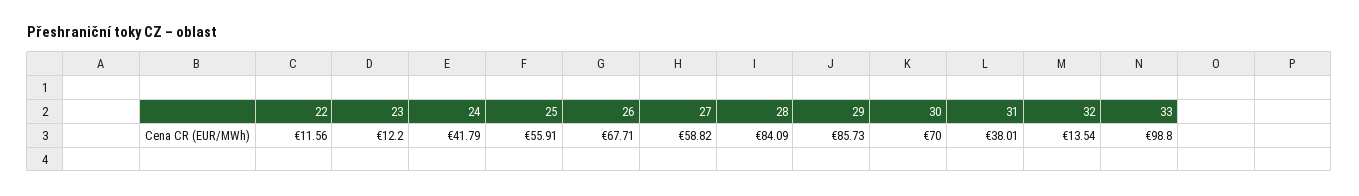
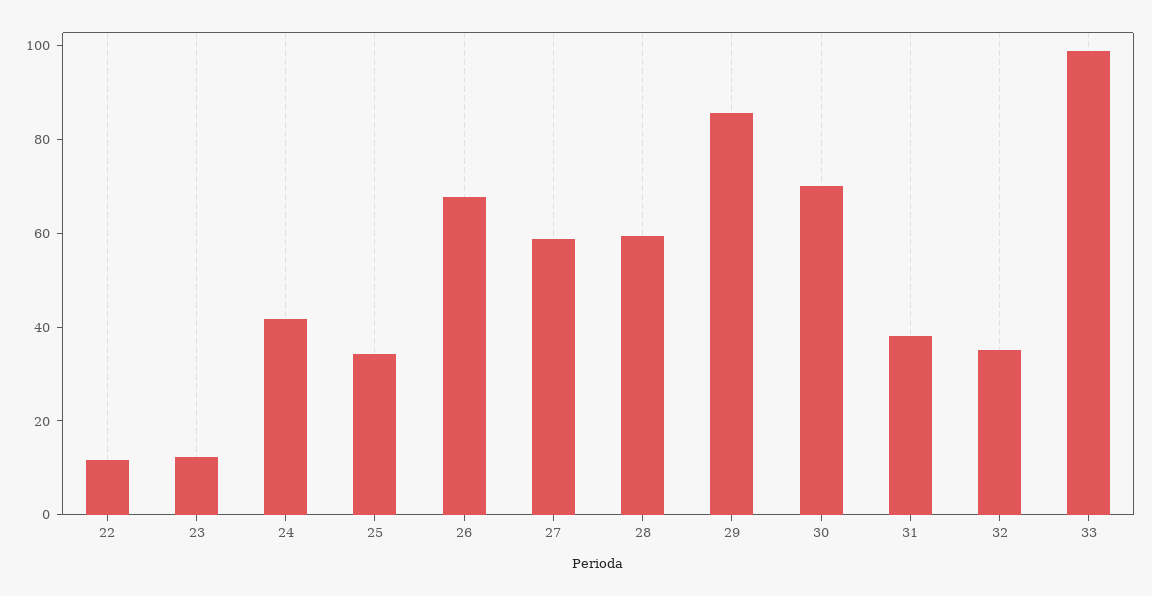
25: 55.91 -> 35
28: 84.09 -> 60
32: 13.54 -> 35

